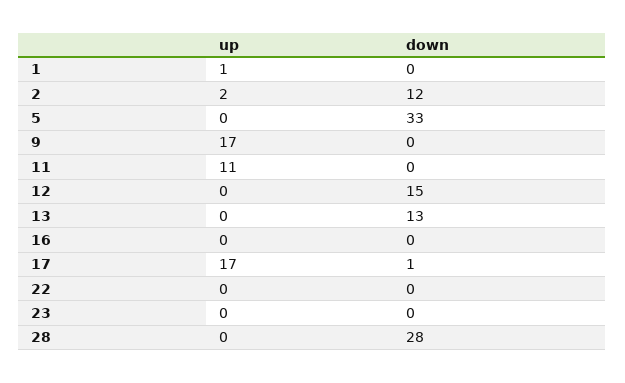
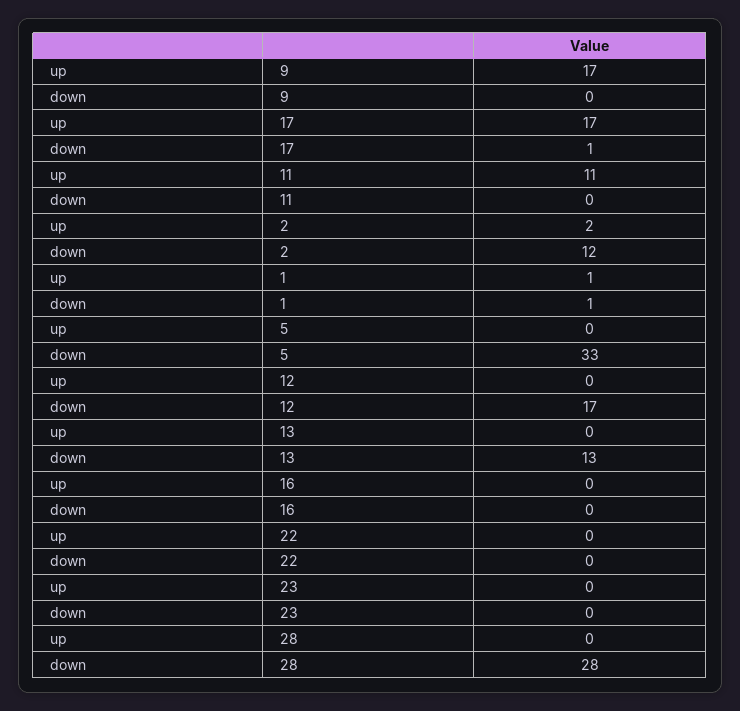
down, 1: 0 -> 1
down, 12: 15 -> 17

